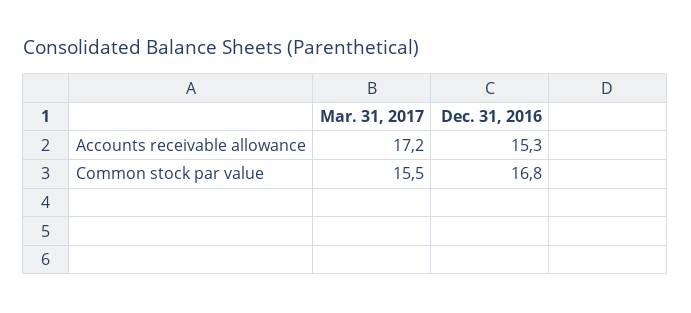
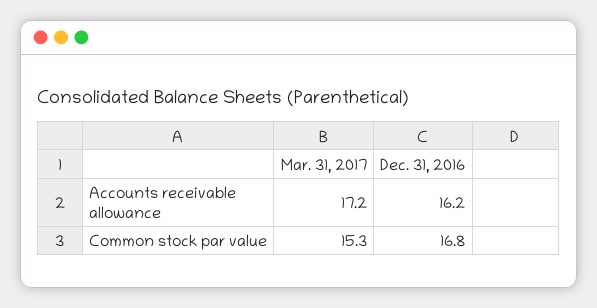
Dec. 31, 2016, Accounts receivable allowance: 15.3 -> 16.2
Mar. 31, 2017, Common stock par value: 15.5 -> 15.3

